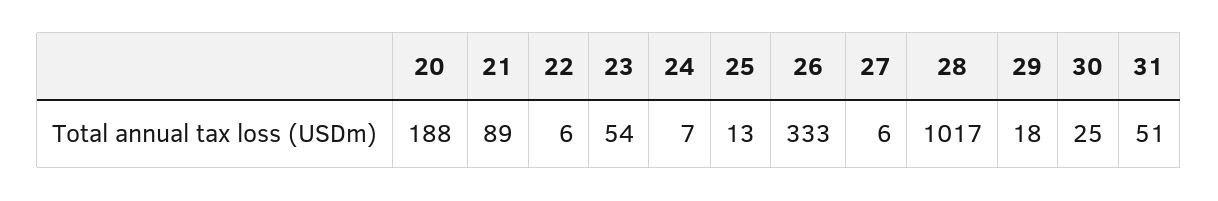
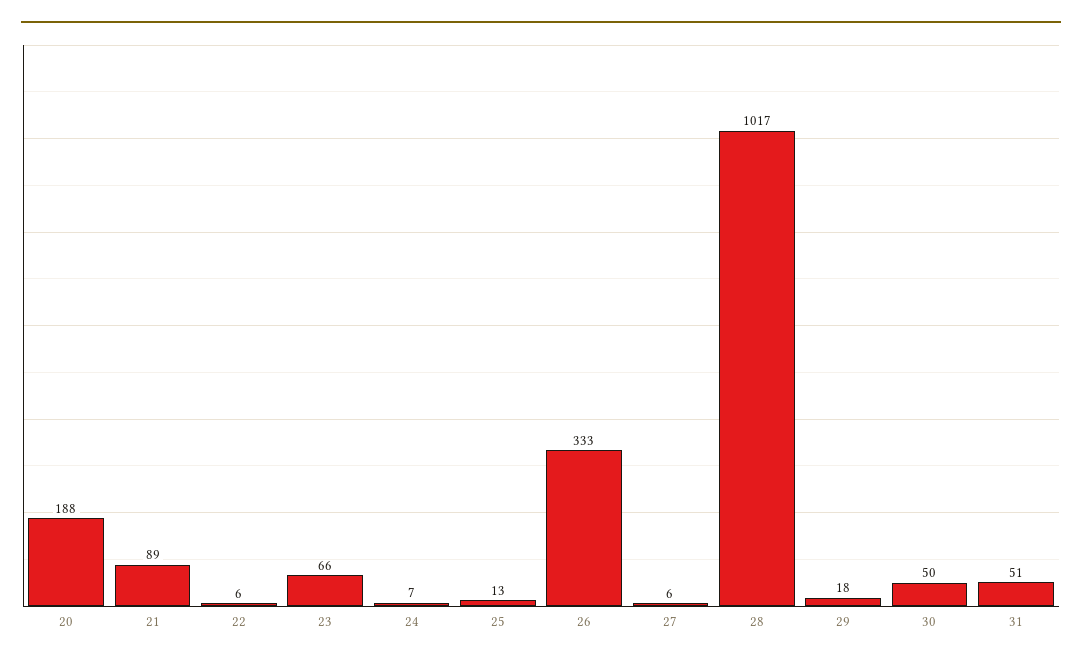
23: 54 -> 66
30: 25 -> 50

